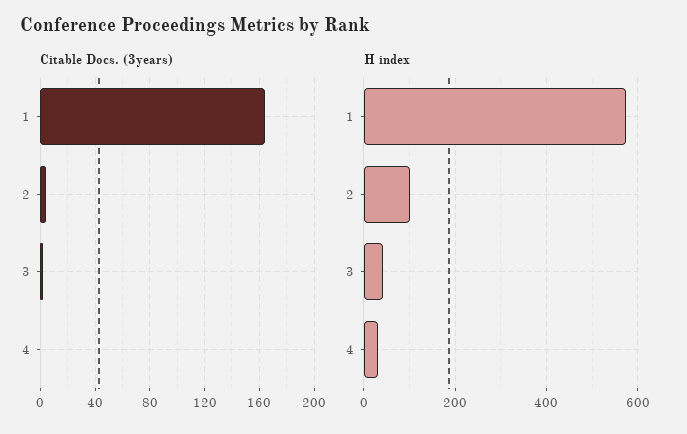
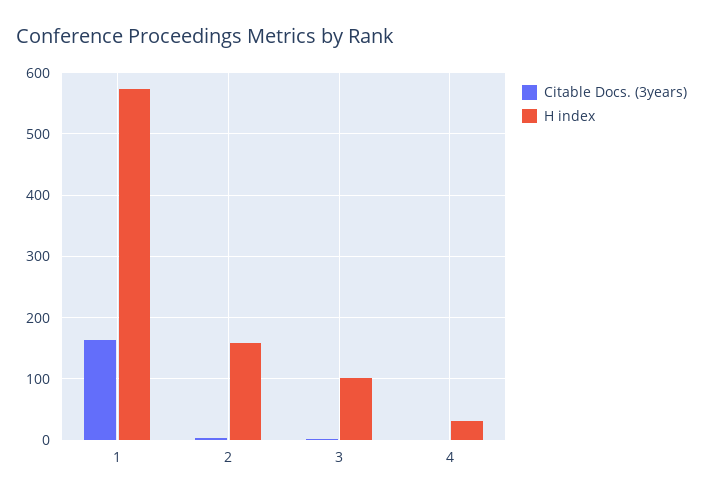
H index, 2: 100 -> 160
H index, 3: 40 -> 100

